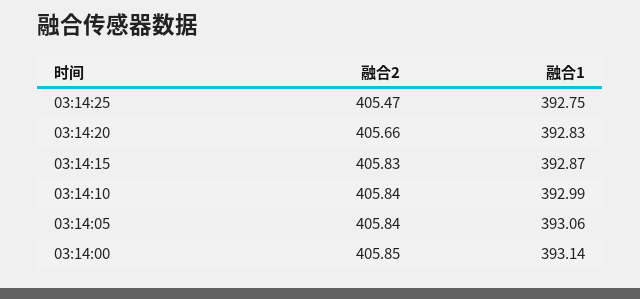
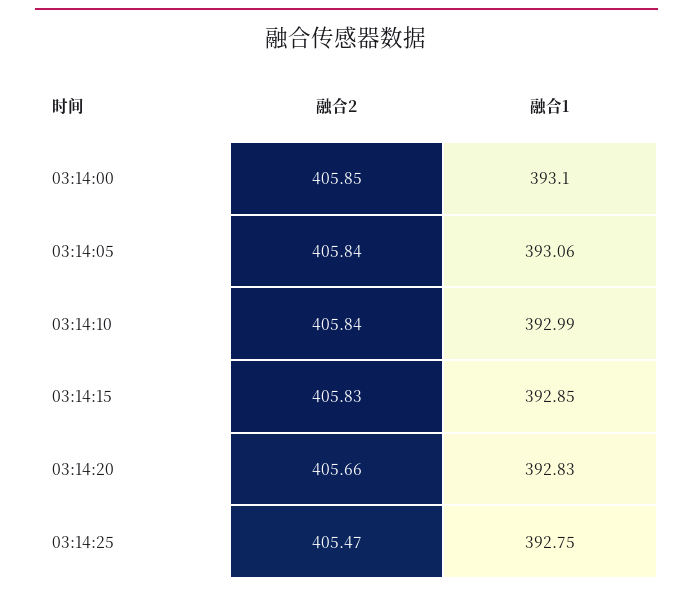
融合1, 03:14:15: 392.87 -> 392.85
融合1, 03:14:00: 393.14 -> 393.1

